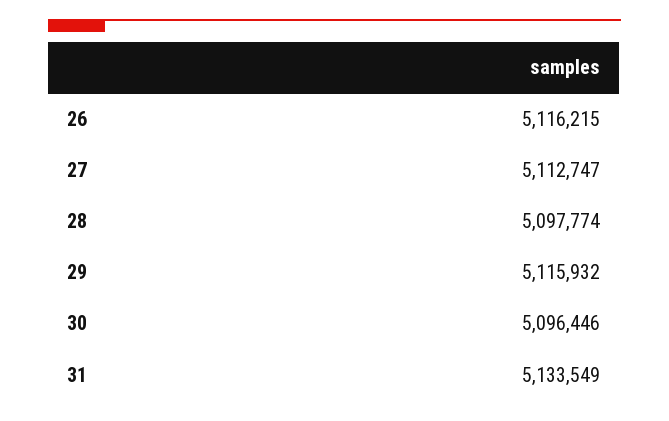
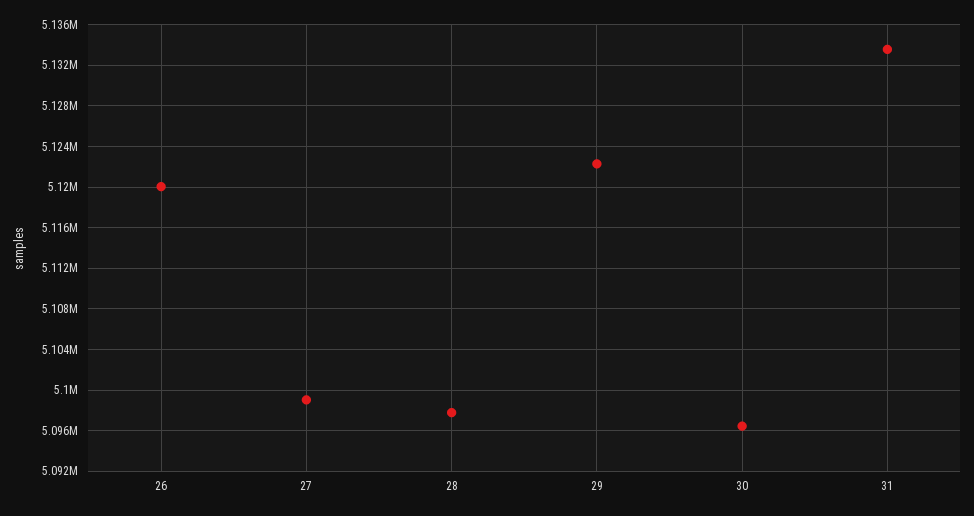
26: 5116215 -> 5120000
27: 5112747 -> 5099000
29: 5115932 -> 5122000

